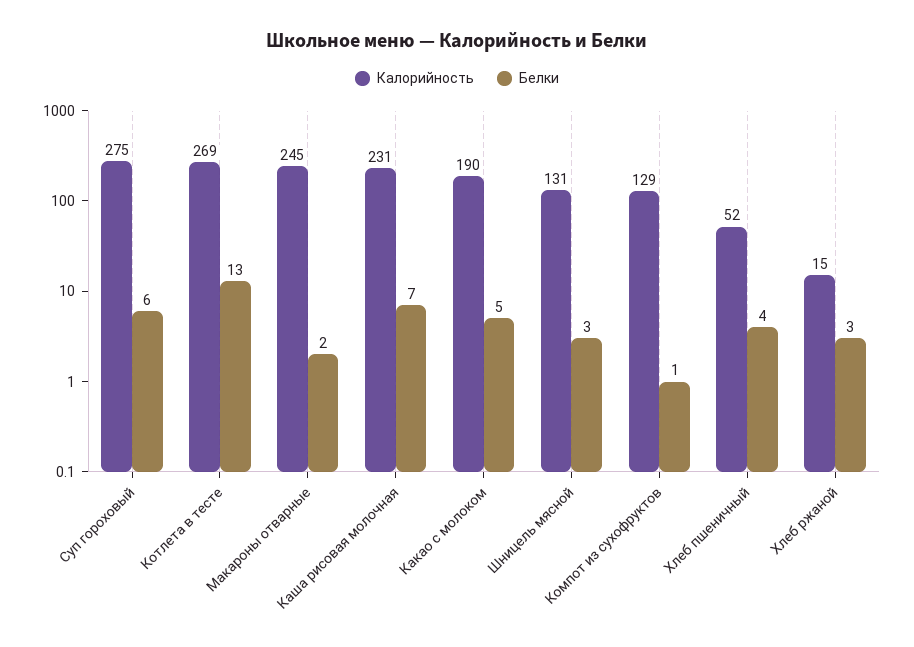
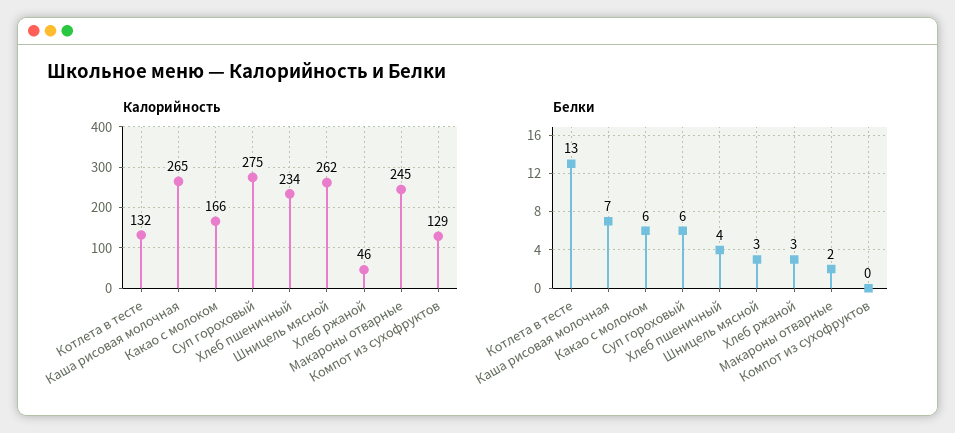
Калорийность, Котлета в тесте: 269 -> 132
Калорийность, Каша рисовая молочная: 231 -> 265
Калорийность, Какао с молоком: 190 -> 166
Белки, Какао с молоком: 5 -> 6
Калорийность, Шницель мясной: 131 -> 262
Белки, Компот из сухофруктов: 1 -> 0
Калорийность, Хлеб пшеничный: 52 -> 234
Калорийность, Хлеб ржаной: 15 -> 46

